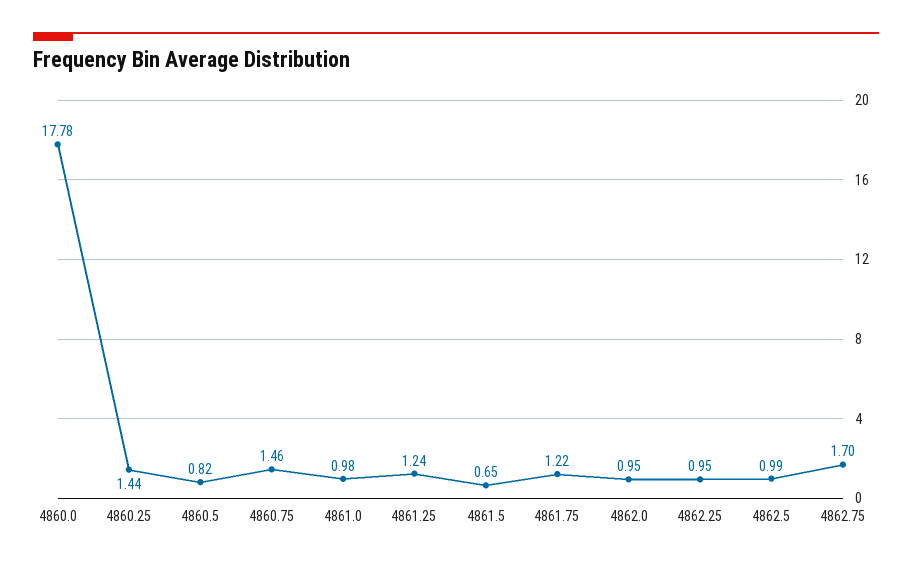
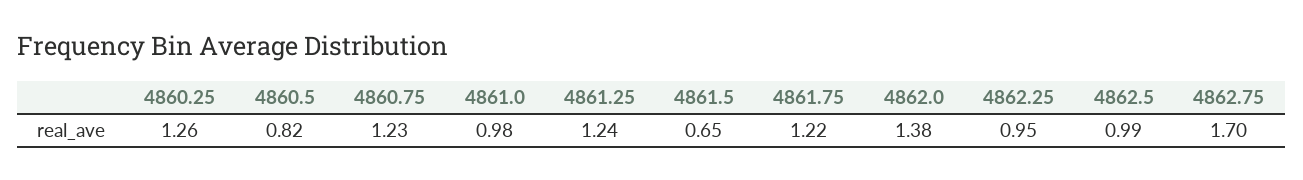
4860.0: 17.78 -> none
4860.25: 1.44 -> 1.26
4860.75: 1.46 -> 1.23
4862.0: 0.95 -> 1.38

